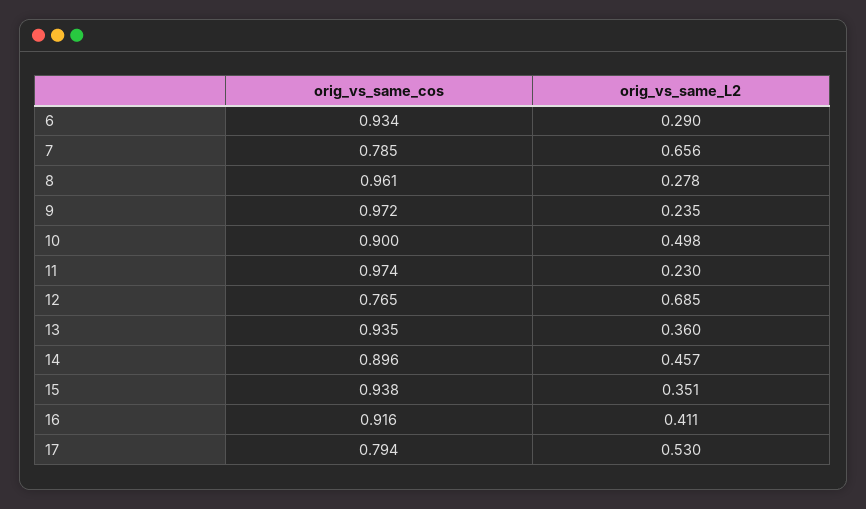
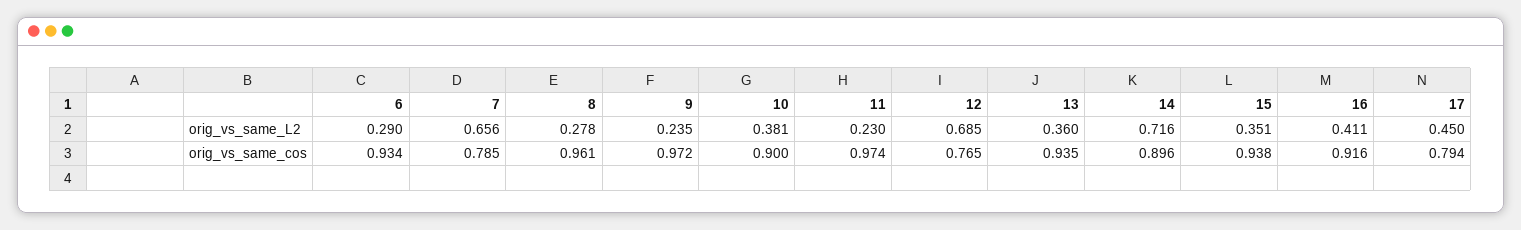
orig_vs_same_L2, 10: 0.498 -> 0.381
orig_vs_same_L2, 14: 0.457 -> 0.716
orig_vs_same_L2, 17: 0.53 -> 0.45

